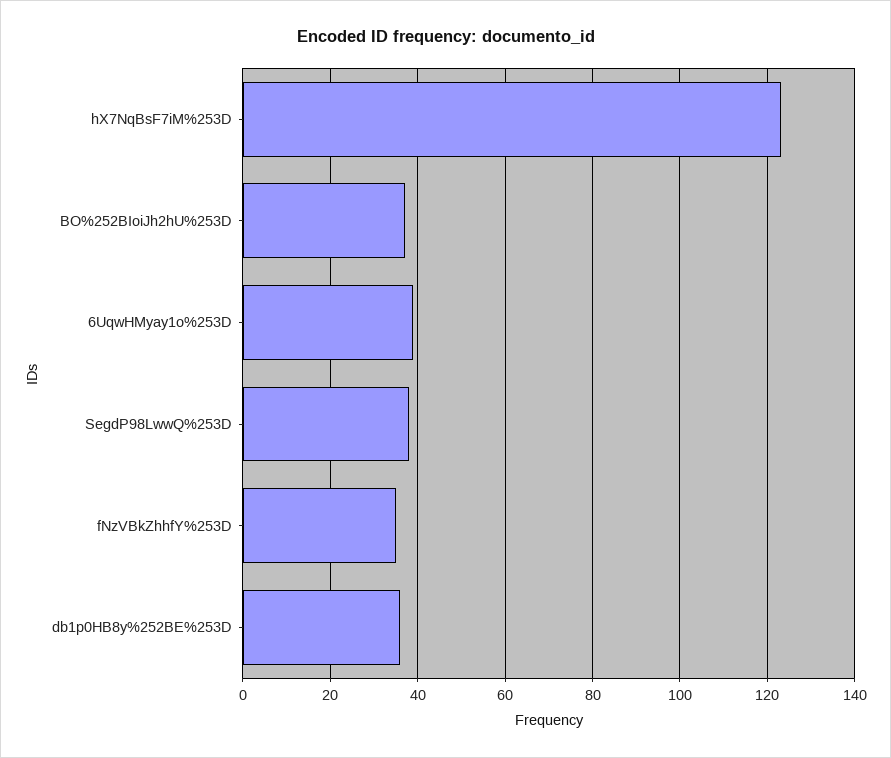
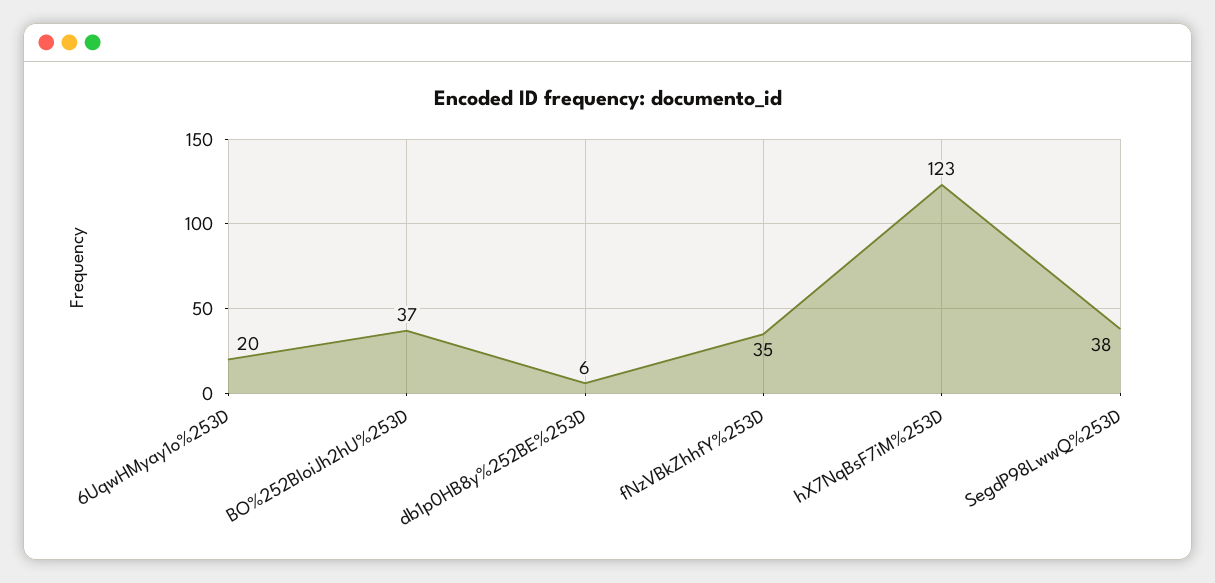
6UqwHMyay1o%253D: 40 -> 20
db1p0HB8y%252BE%253D: 35 -> 6

